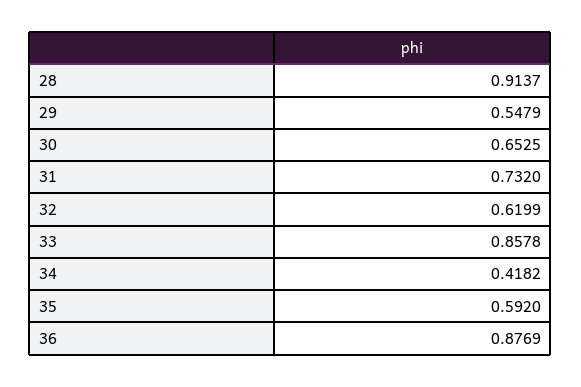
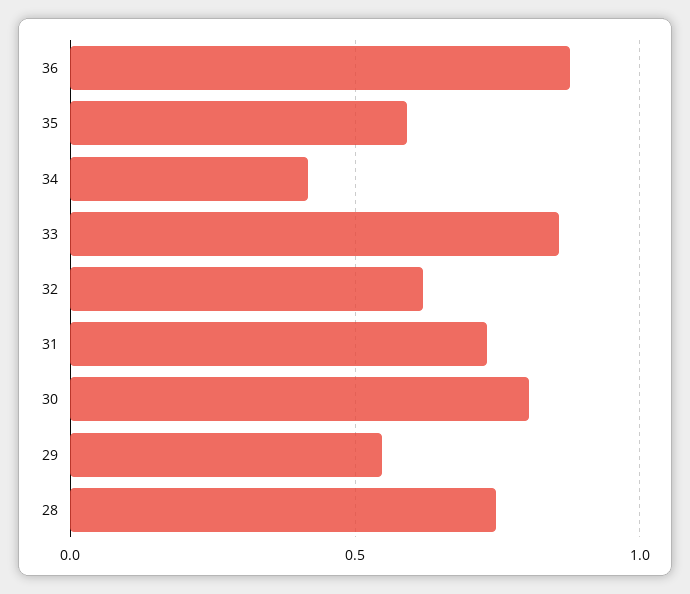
28: 0.9137 -> 0.75
30: 0.6525 -> 0.8

